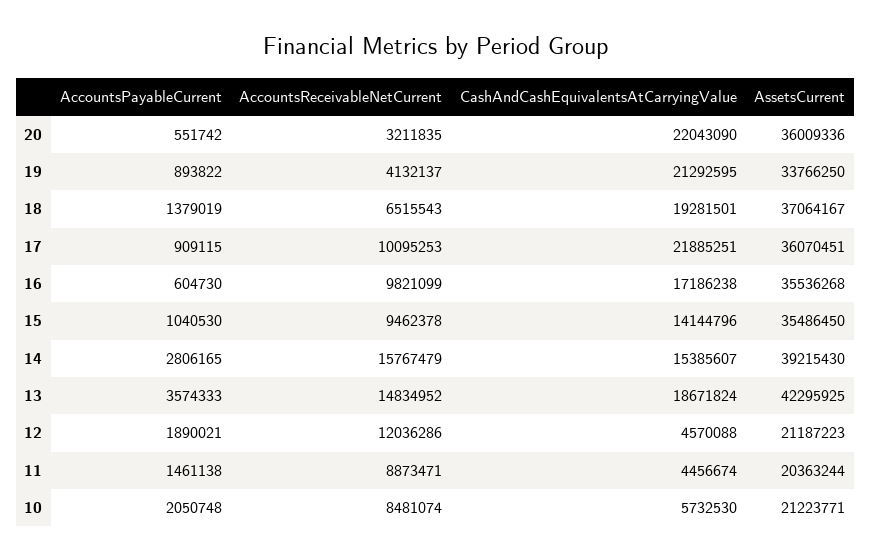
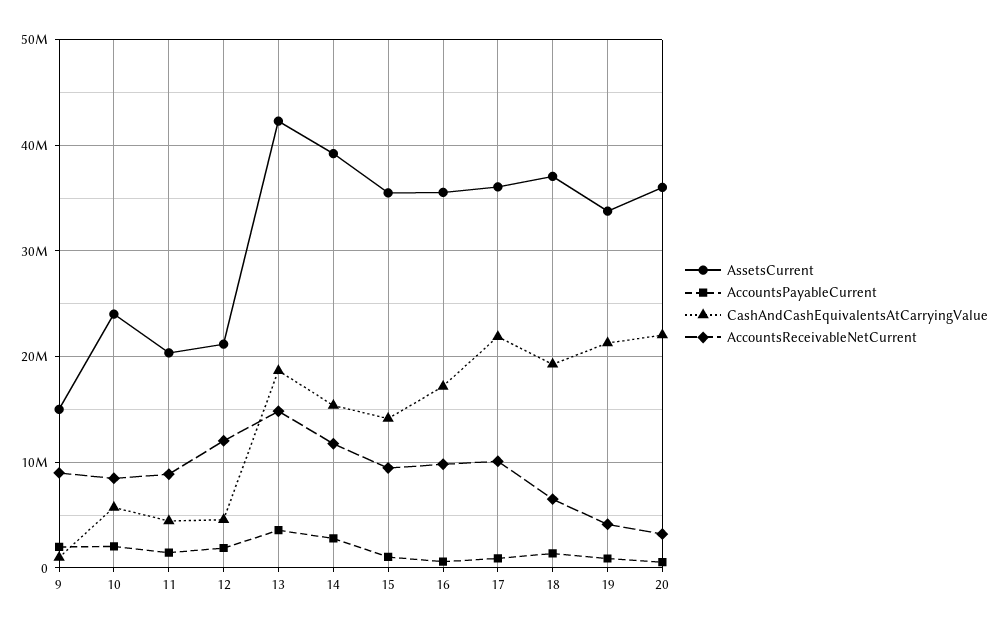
AccountsReceivableNetCurrent, 14: 15767479 -> 12000000
AssetsCurrent, 10: 21223771 -> 24000000
AssetsCurrent, 9: none -> 15000000
AccountsPayableCurrent, 9: none -> 2000000
CashAndCashEquivalentsAtCarryingValue, 9: none -> 1000000
AccountsReceivableNetCurrent, 9: none -> 9000000

